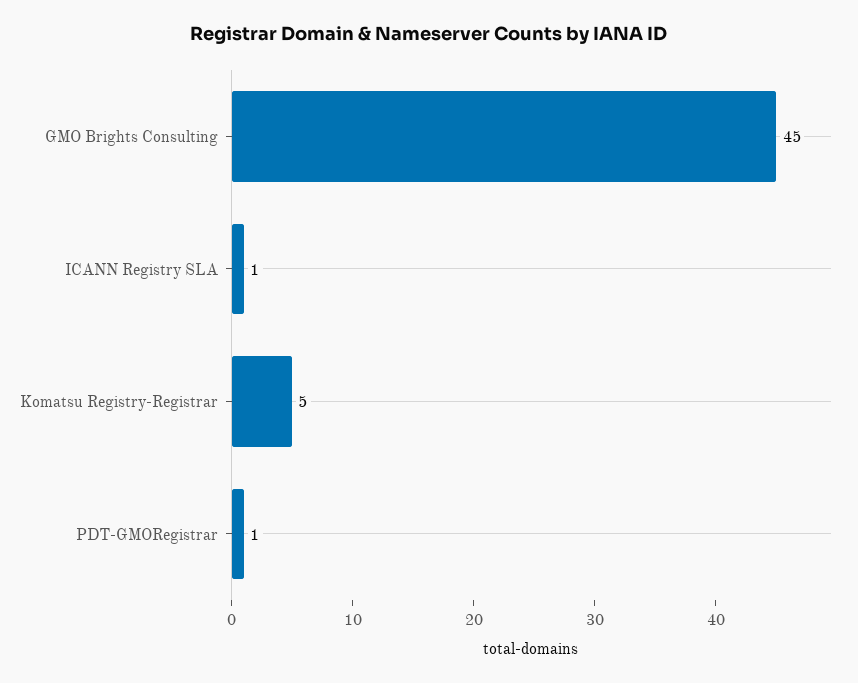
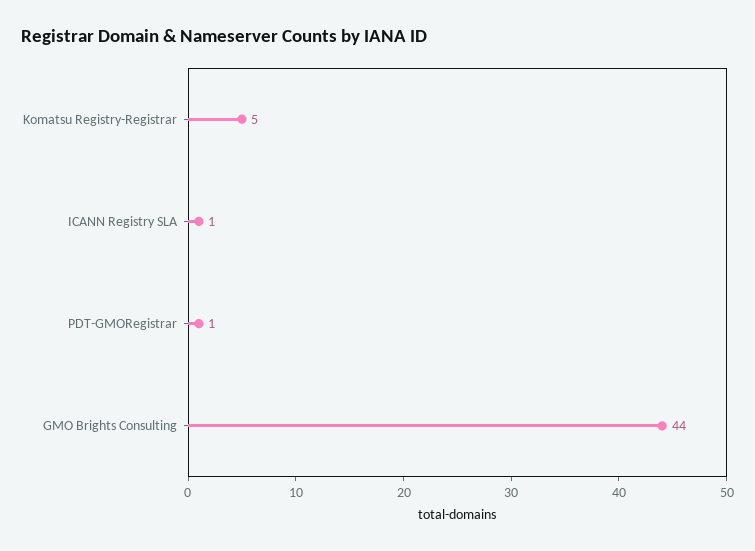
GMO Brights Consulting: 45 -> 44

